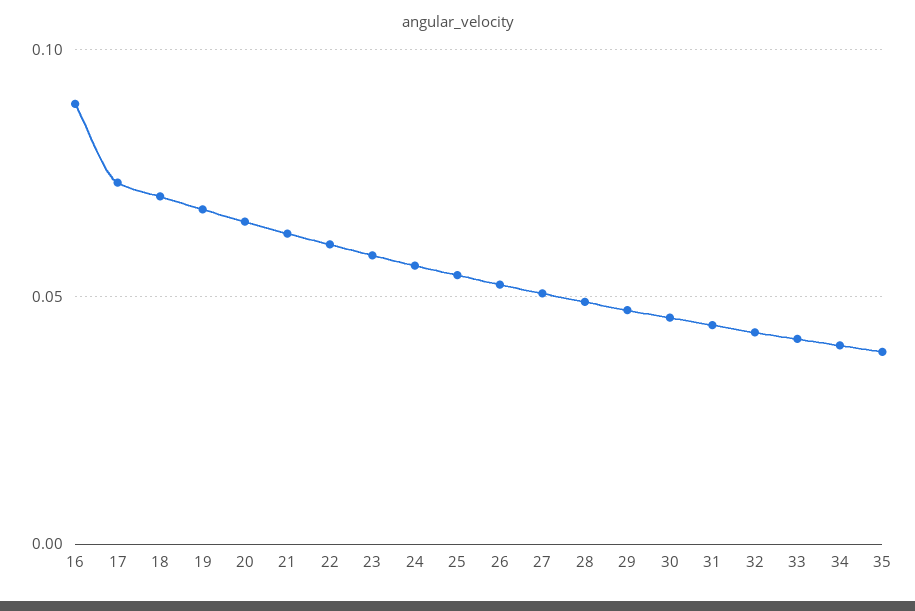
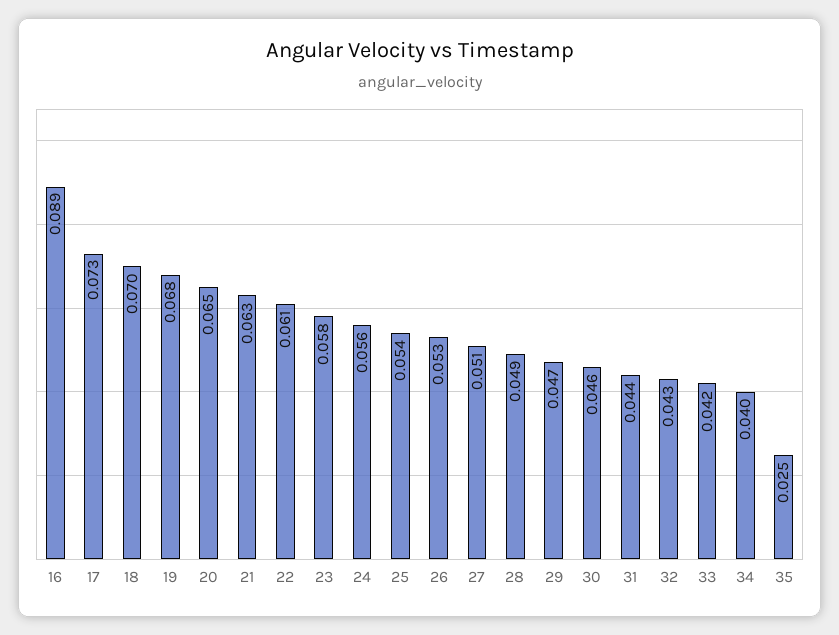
35: 0.04 -> 0.025

